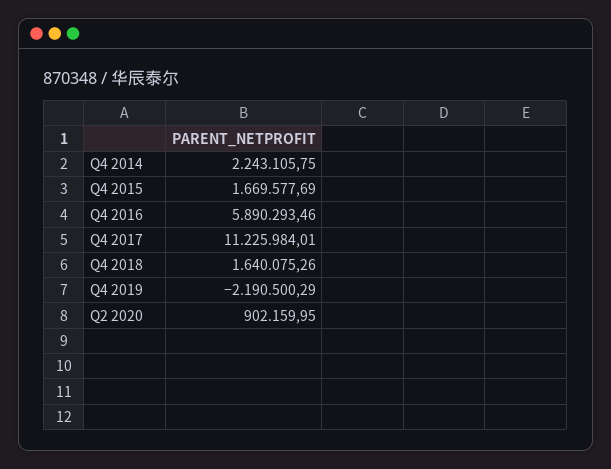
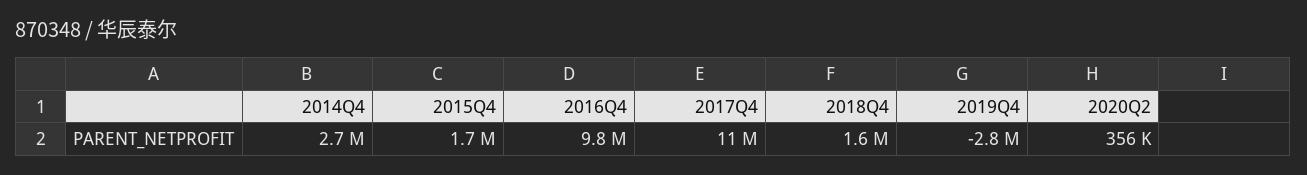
Q4 2014: 2243105.75 -> 2700000
Q4 2016: 5890293.46 -> 9800000
Q4 2019: -2190500.29 -> -2800000
Q2 2020: 902159.95 -> 356000

